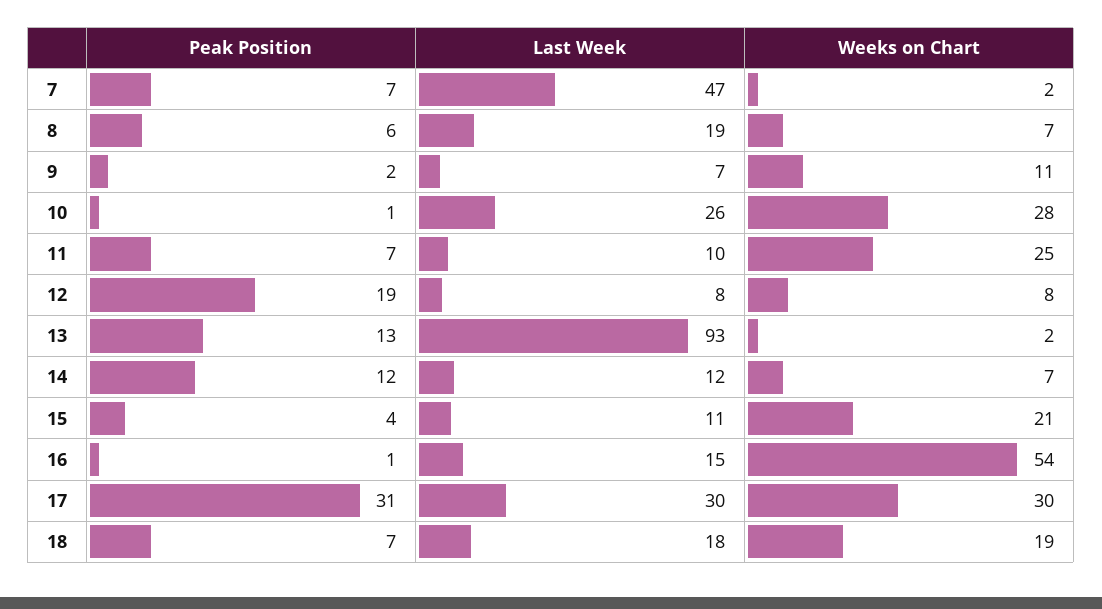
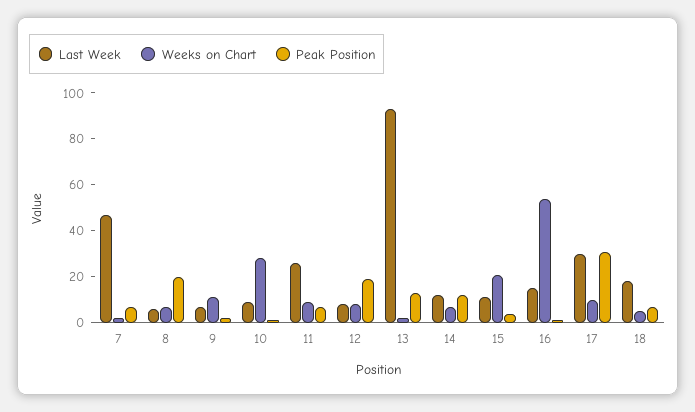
Peak Position, 8: 6 -> 20
Last Week, 8: 19 -> 5
Last Week, 10: 26 -> 10
Last Week, 11: 10 -> 25
Weeks on Chart, 11: 25 -> 10
Weeks on Chart, 17: 30 -> 10
Weeks on Chart, 18: 19 -> 5

